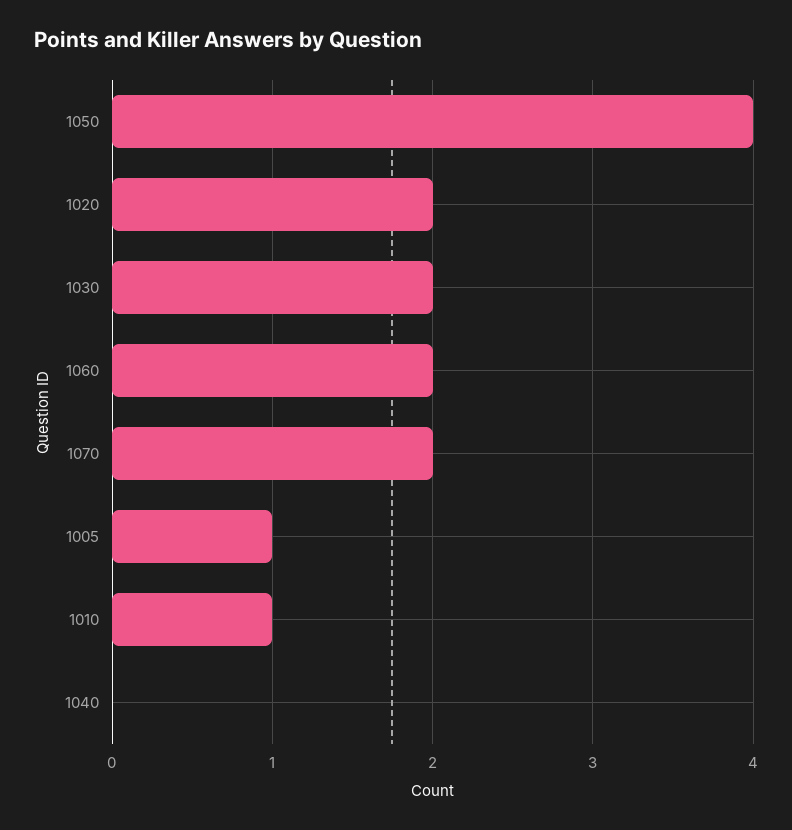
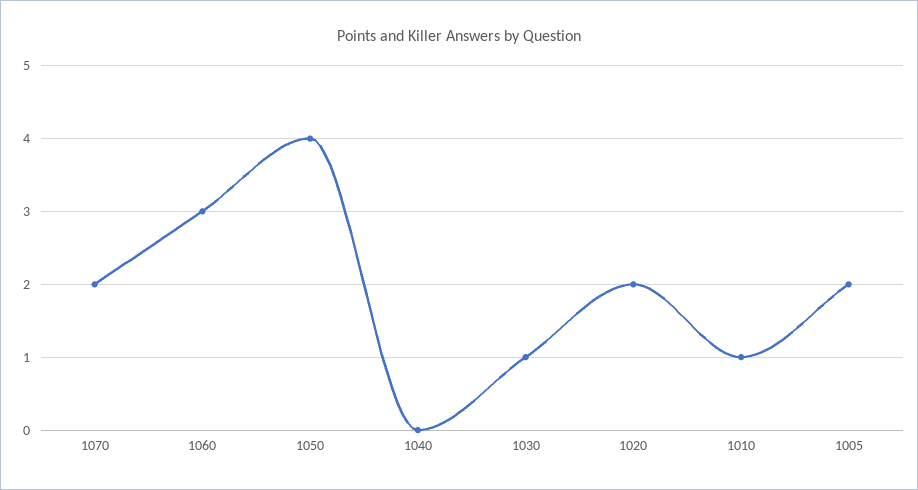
1030: 2 -> 1
1060: 2 -> 3
1005: 1 -> 2

